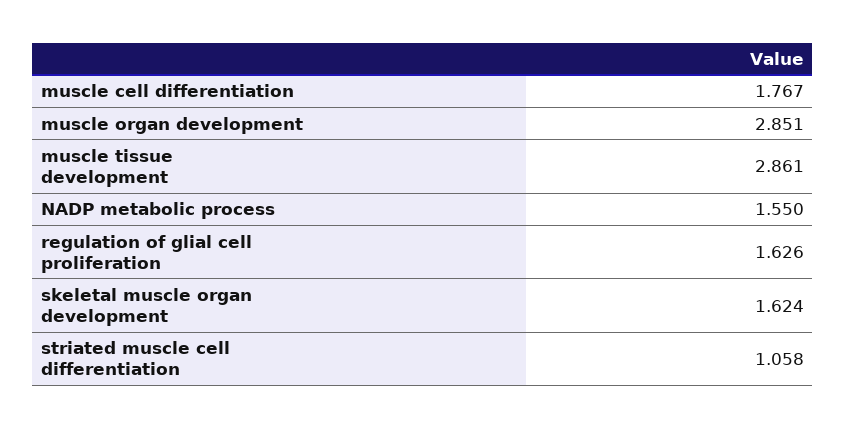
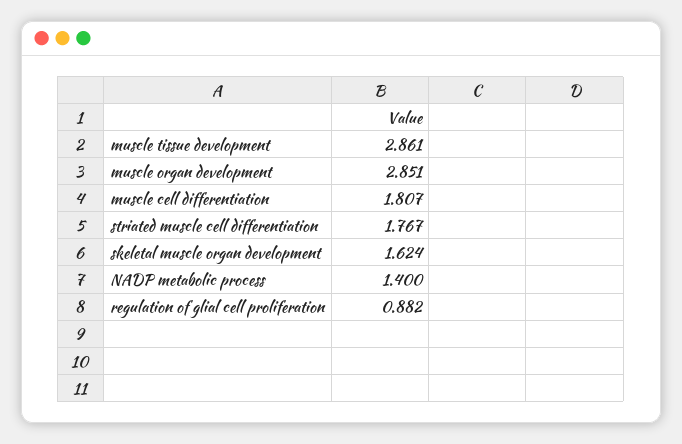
muscle cell differentiation: 1.767 -> 1.807
NADP metabolic process: 1.55 -> 1.4
regulation of glial cell proliferation: 1.626 -> 0.882
striated muscle cell differentiation: 1.058 -> 1.767

